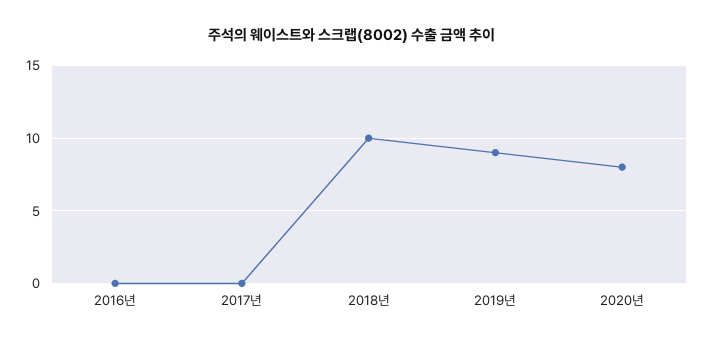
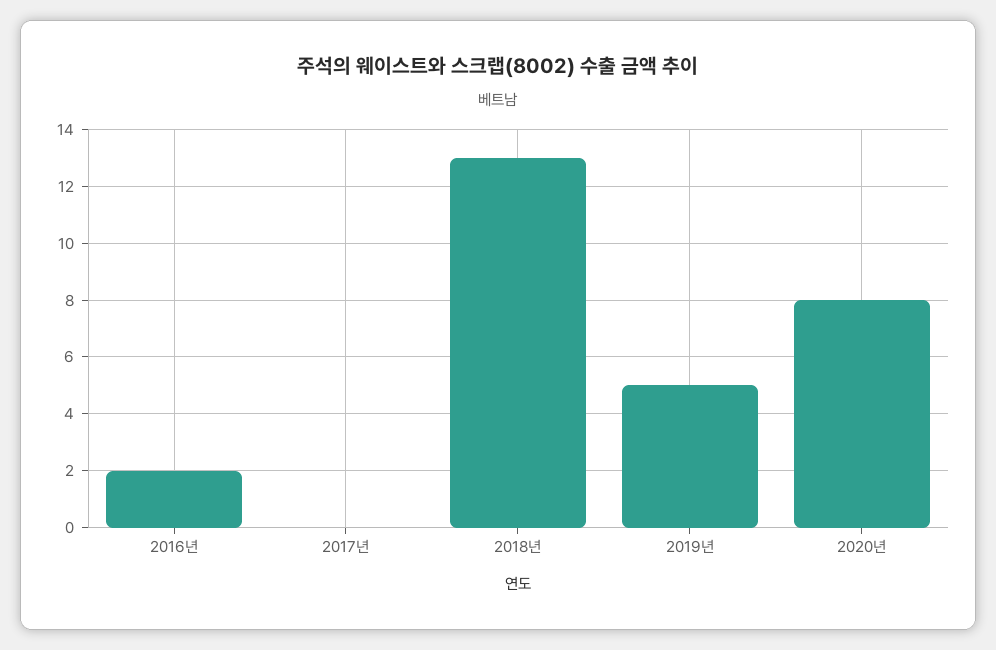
2016년: 0 -> 2
2018년: 10 -> 13
2019년: 9 -> 5

